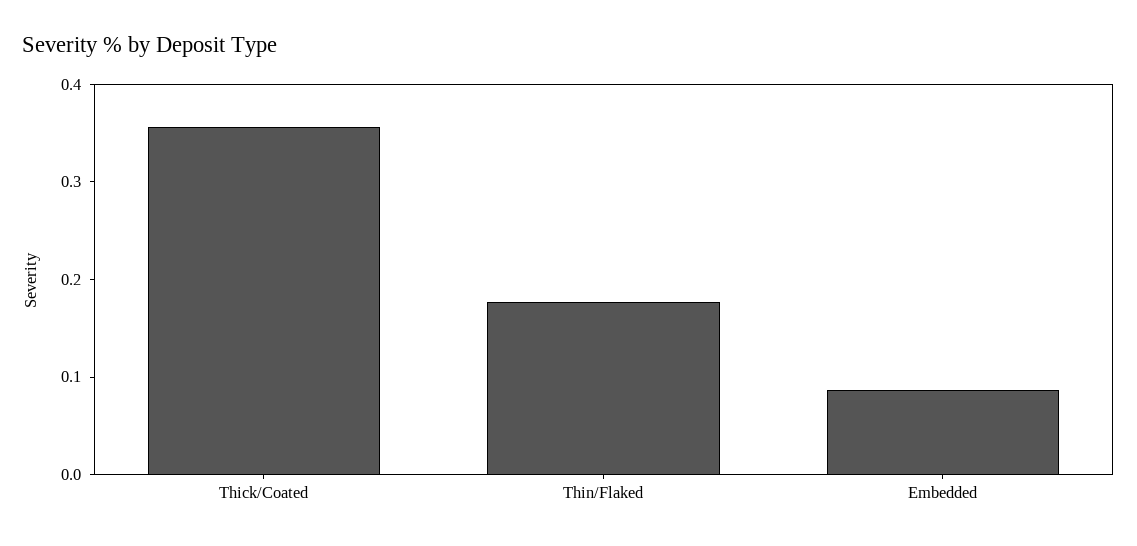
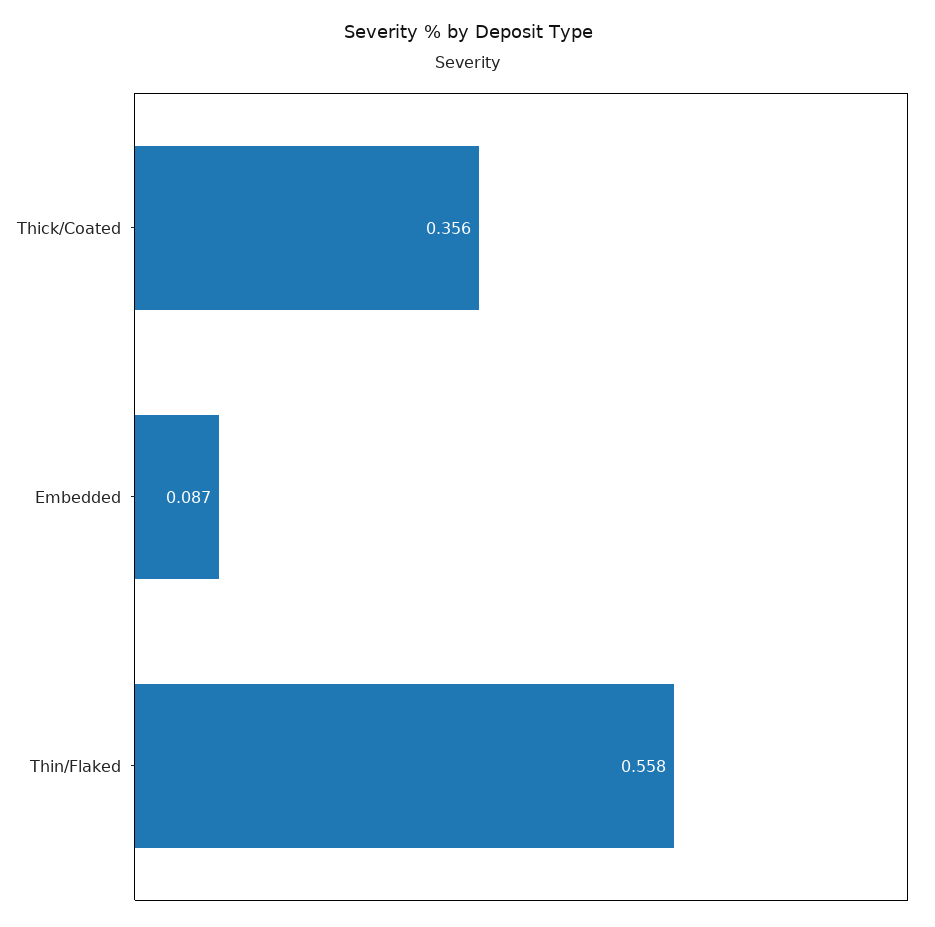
Thin/Flaked: 0.18 -> 0.558

